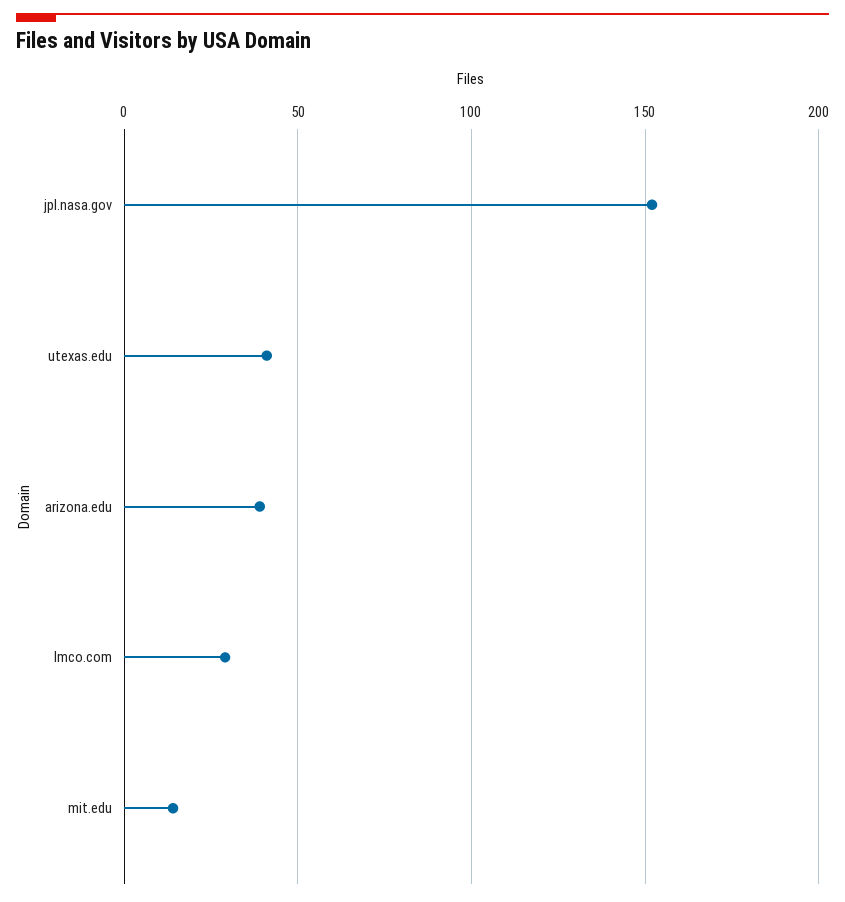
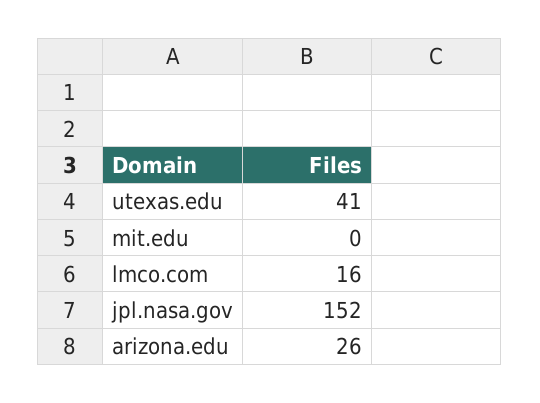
arizona.edu: 40 -> 26
lmco.com: 30 -> 16
mit.edu: 15 -> 0

